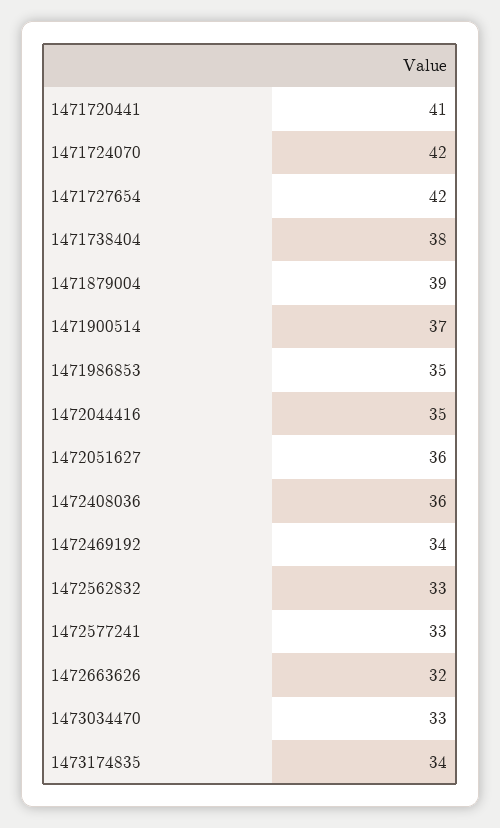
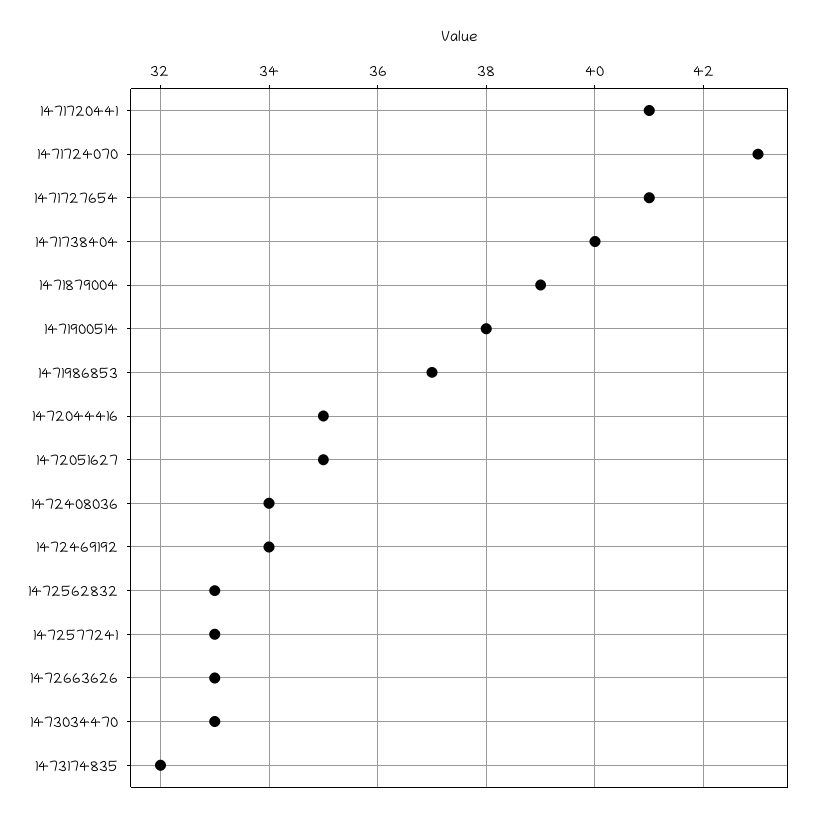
1471724070: 42 -> 43
1471727654: 42 -> 41
1471738404: 38 -> 40
1471900514: 37 -> 38
1471986853: 35 -> 37
1472051627: 36 -> 35
1472408036: 36 -> 34
1472663626: 32 -> 33
1473174835: 34 -> 32

